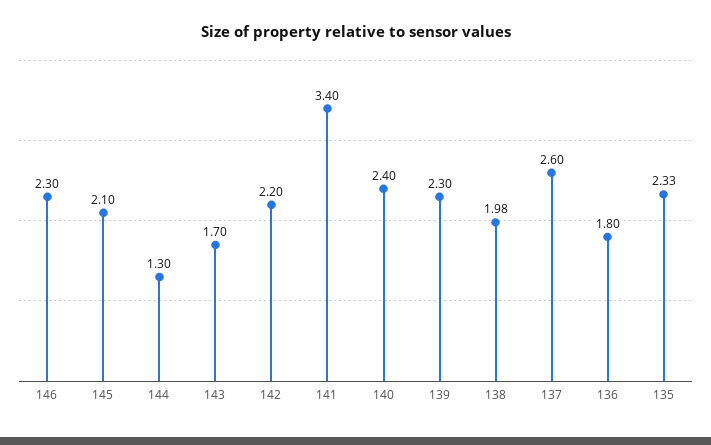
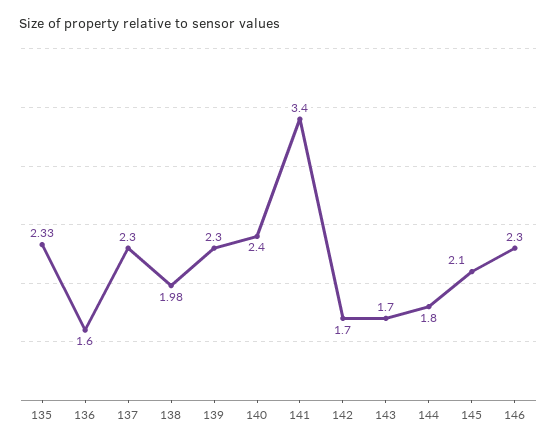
144: 1.3 -> 1.8
142: 2.2 -> 1.7
137: 2.6 -> 2.3
136: 1.8 -> 1.6

